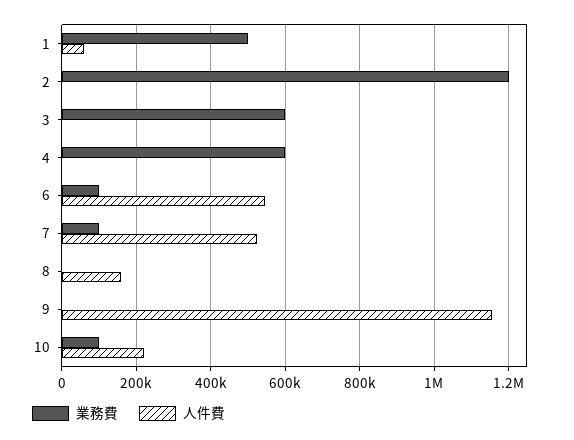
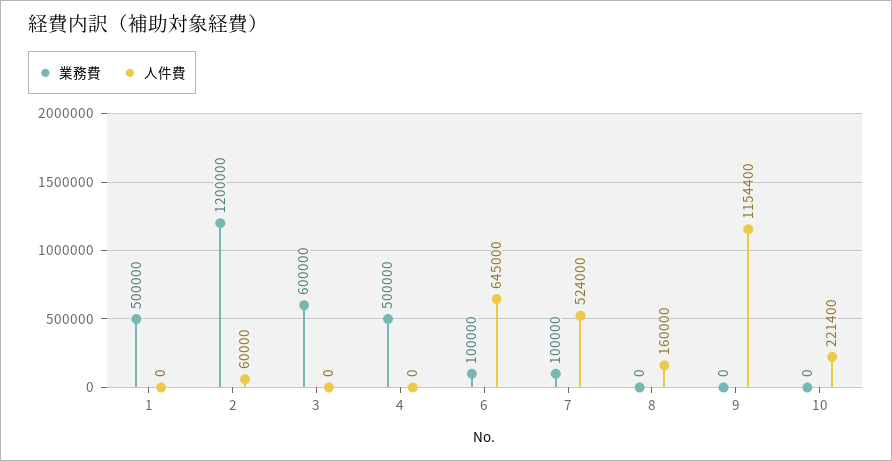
人件費, 1: 60000 -> 0
人件費, 2: 0 -> 60000
業務費, 4: 600000 -> 500000
人件費, 6: 540000 -> 645000
業務費, 10: 100000 -> 0

